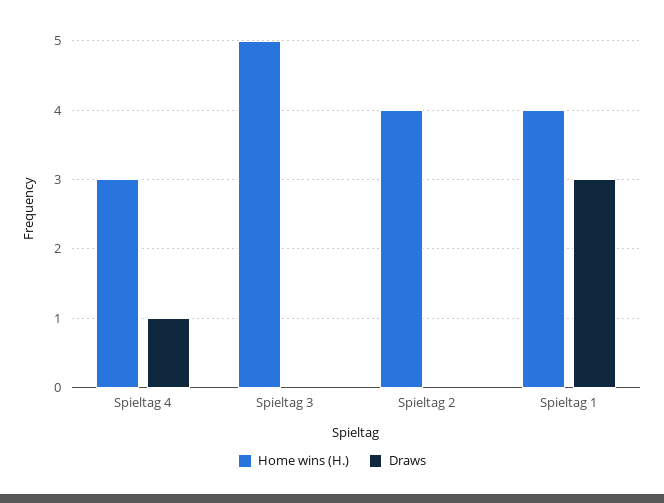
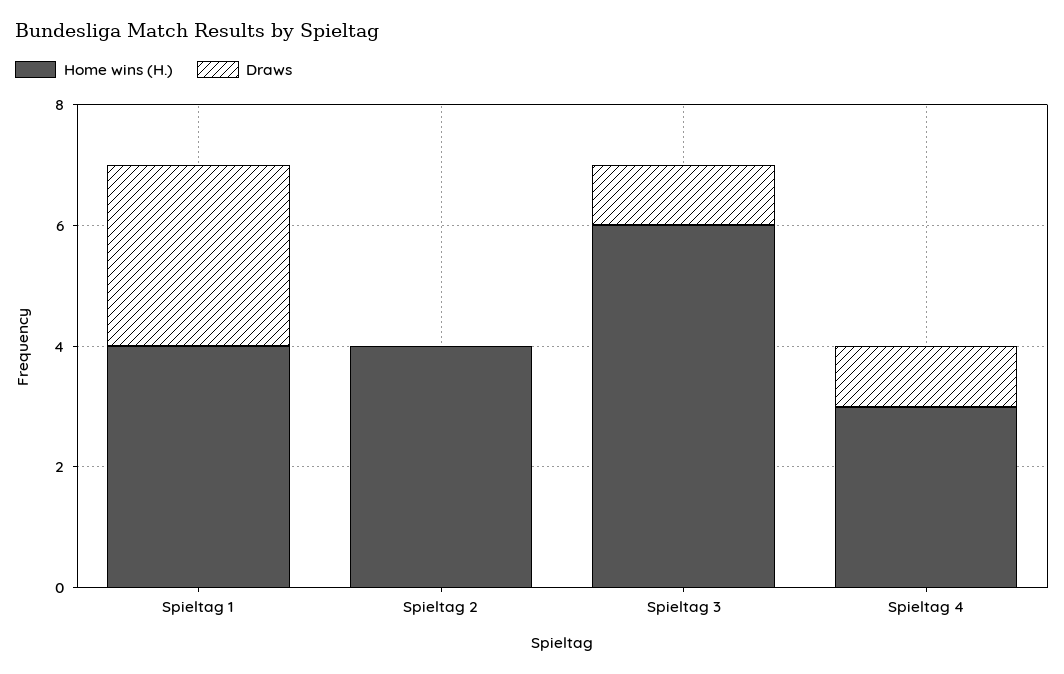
Home wins (H.), Spieltag 3: 5 -> 6
Draws, Spieltag 3: 0 -> 1

